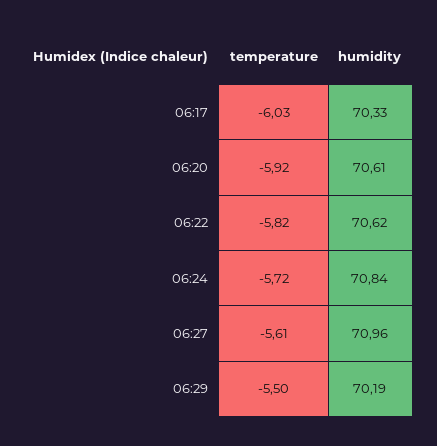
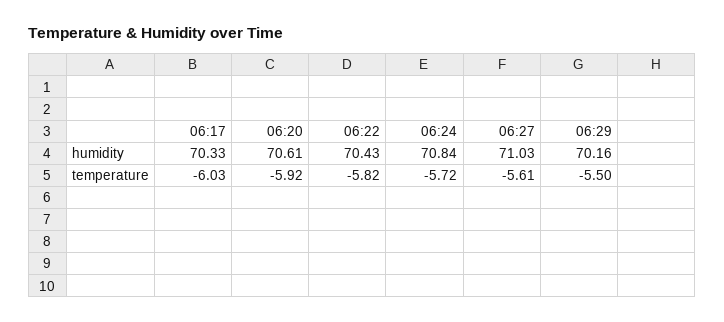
humidity, 06:22: 70.62 -> 70.43
humidity, 06:27: 70.96 -> 71.03
humidity, 06:29: 70.19 -> 70.16

